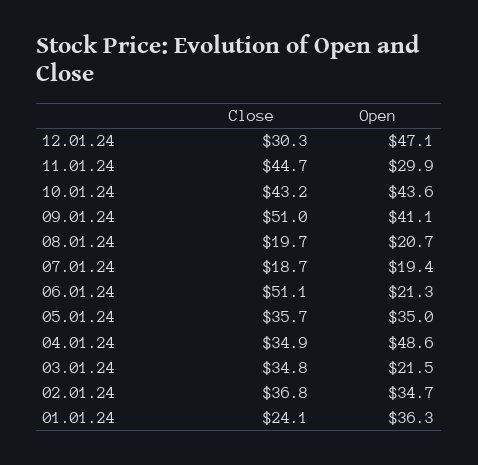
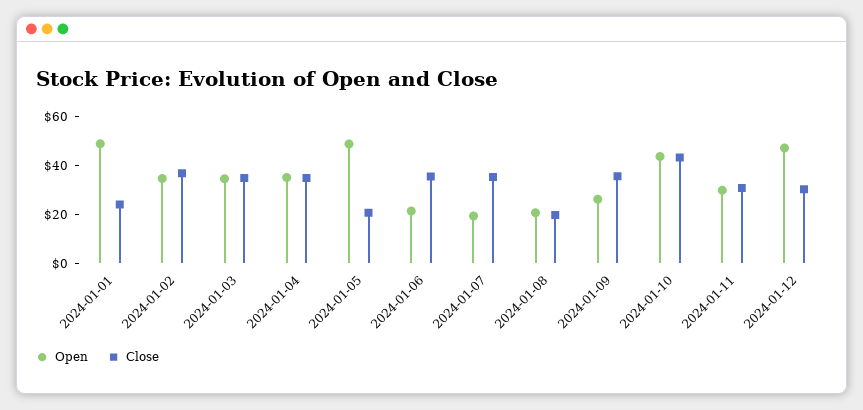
Close, 11.01.24: 44.7 -> 30
Close, 09.01.24: 51 -> 35
Open, 09.01.24: 41.1 -> 25
Close, 07.01.24: 18.7 -> 35
Close, 06.01.24: 51.1 -> 35
Close, 05.01.24: 35.7 -> 20
Open, 05.01.24: 35 -> 50
Open, 04.01.24: 48.6 -> 35
Open, 03.01.24: 21.5 -> 35
Open, 01.01.24: 36.3 -> 50

